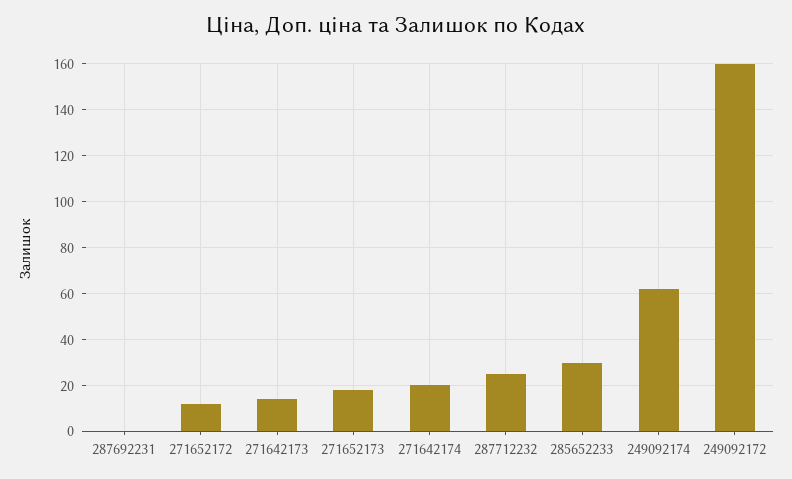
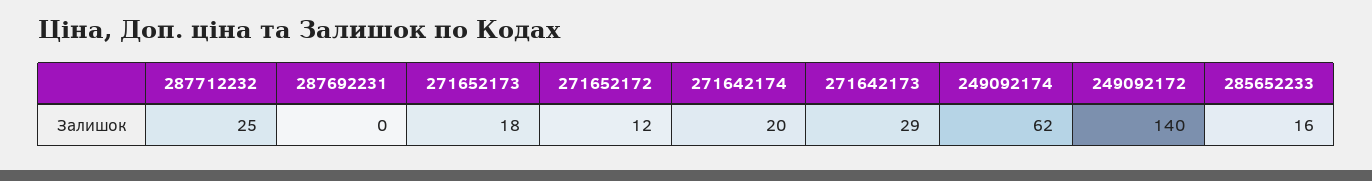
271642173: 15 -> 29
285652233: 30 -> 16
249092172: 160 -> 140

